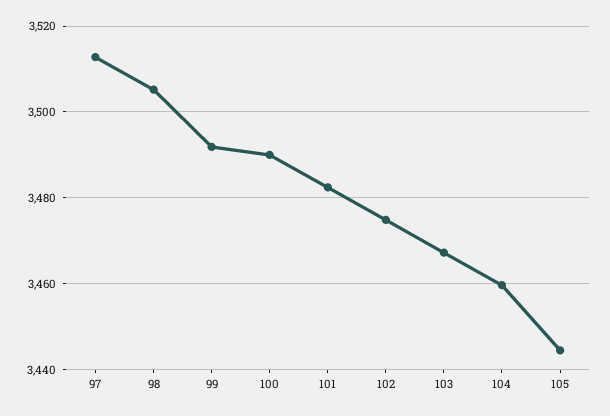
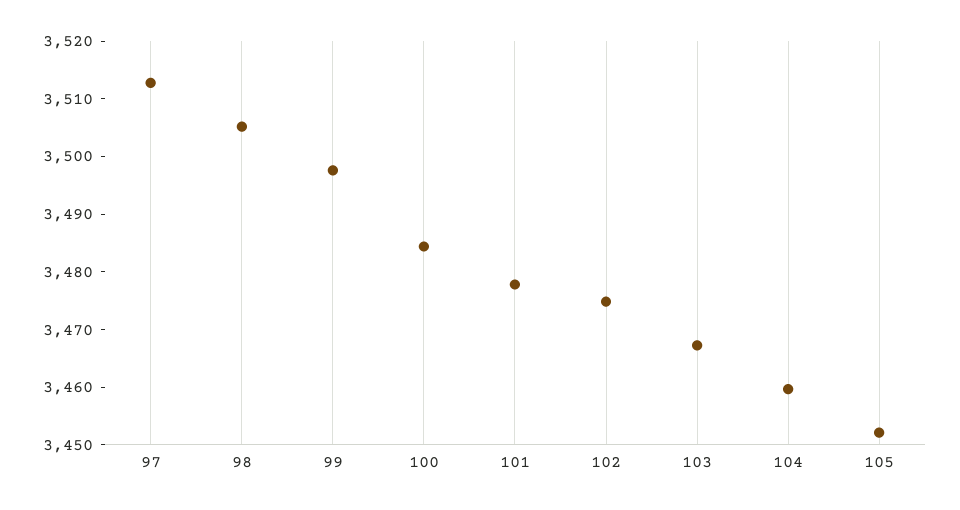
99: 3492 -> 3498
100: 3490 -> 3484
101: 3482 -> 3478
105: 3444 -> 3452

